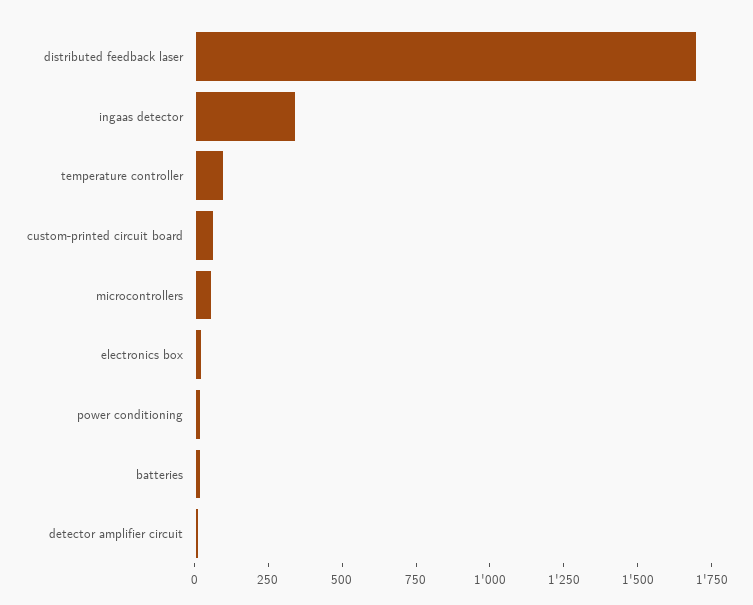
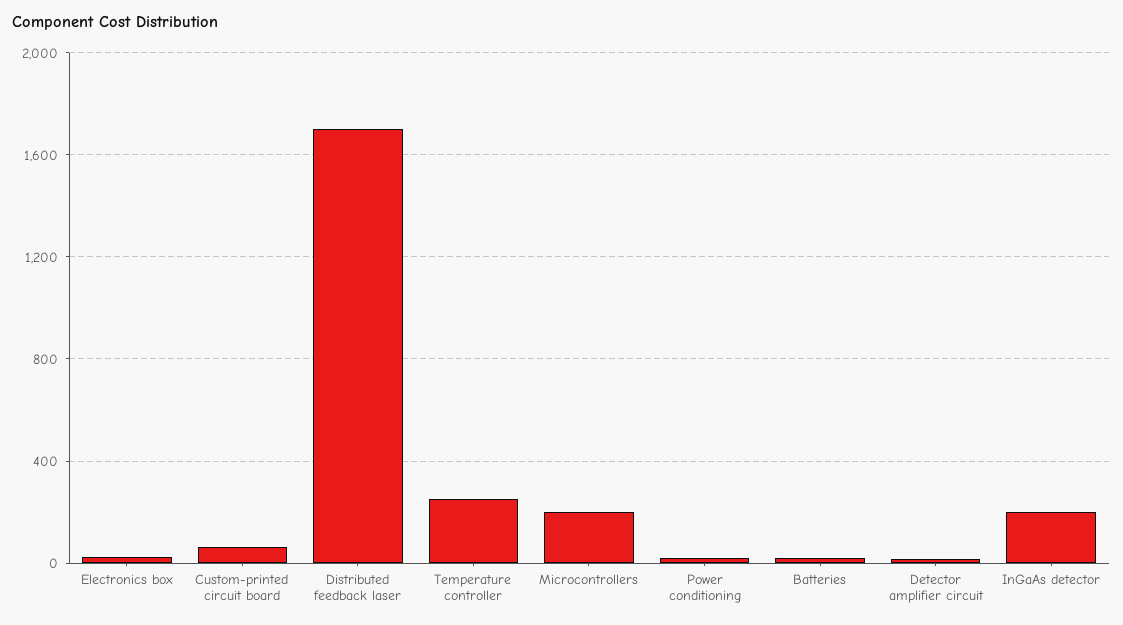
ingaas detector: 350 -> 200
temperature controller: 100 -> 250
microcontrollers: 50 -> 200

